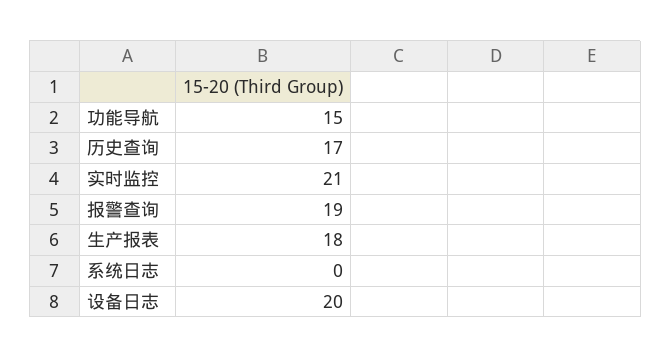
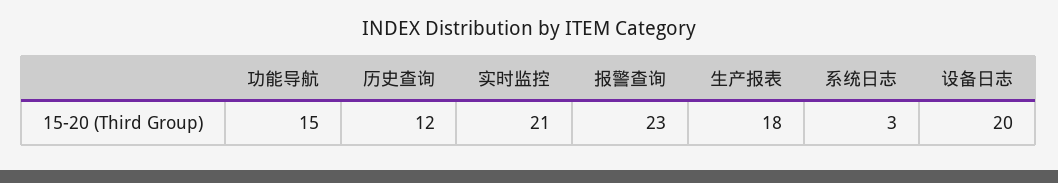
历史查询: 17 -> 12
报警查询: 19 -> 23
系统日志: 0 -> 3

